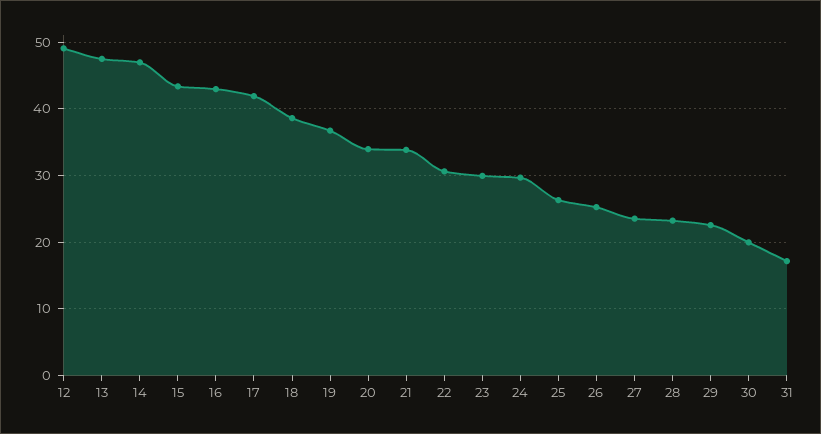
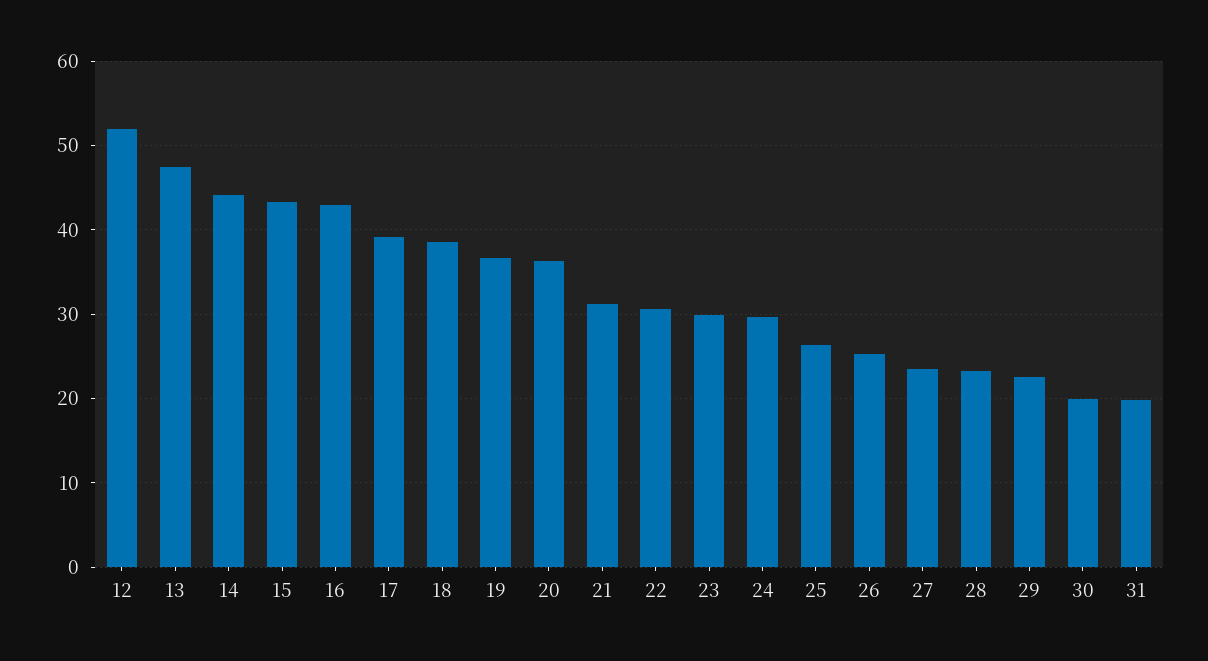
12: 49 -> 52
14: 47 -> 44
17: 42 -> 39
20: 34 -> 36
21: 34 -> 31
31: 17 -> 20

